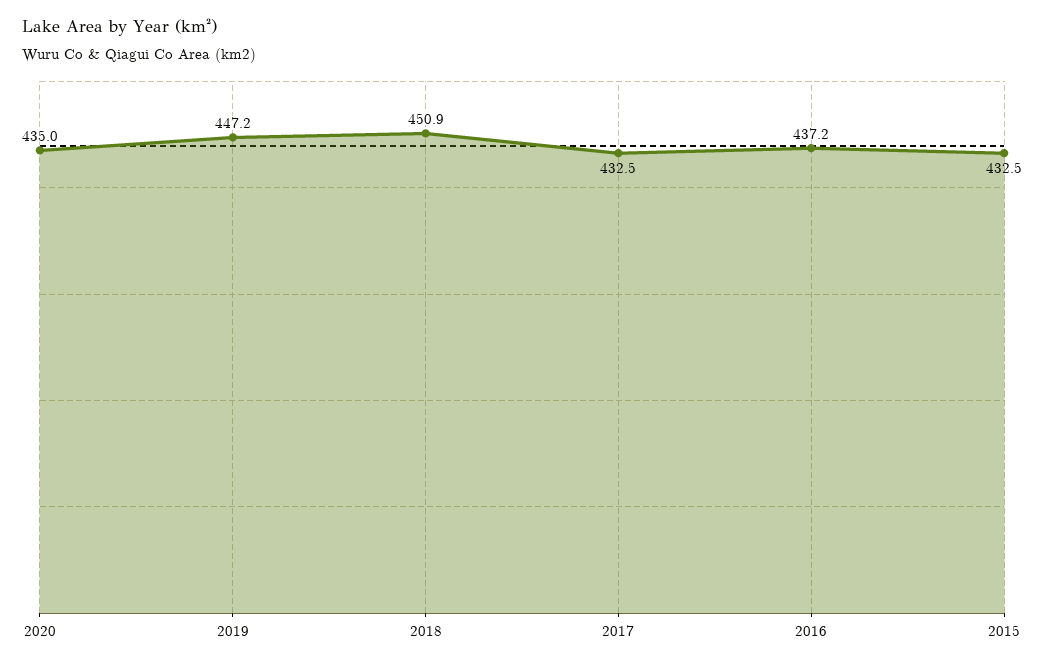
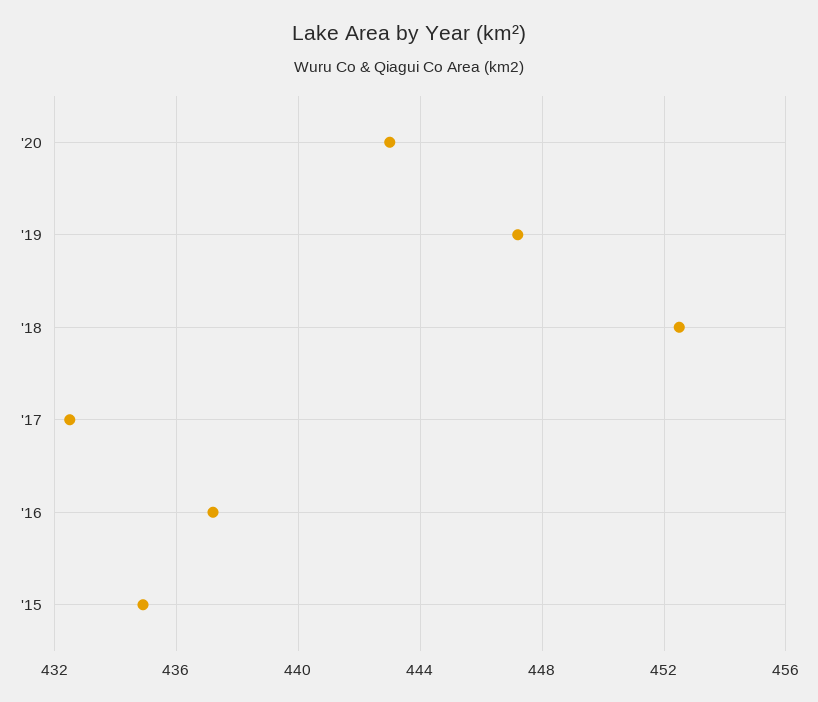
2020: 435 -> 443
2018: 450.9 -> 452.5
2015: 432.5 -> 435

